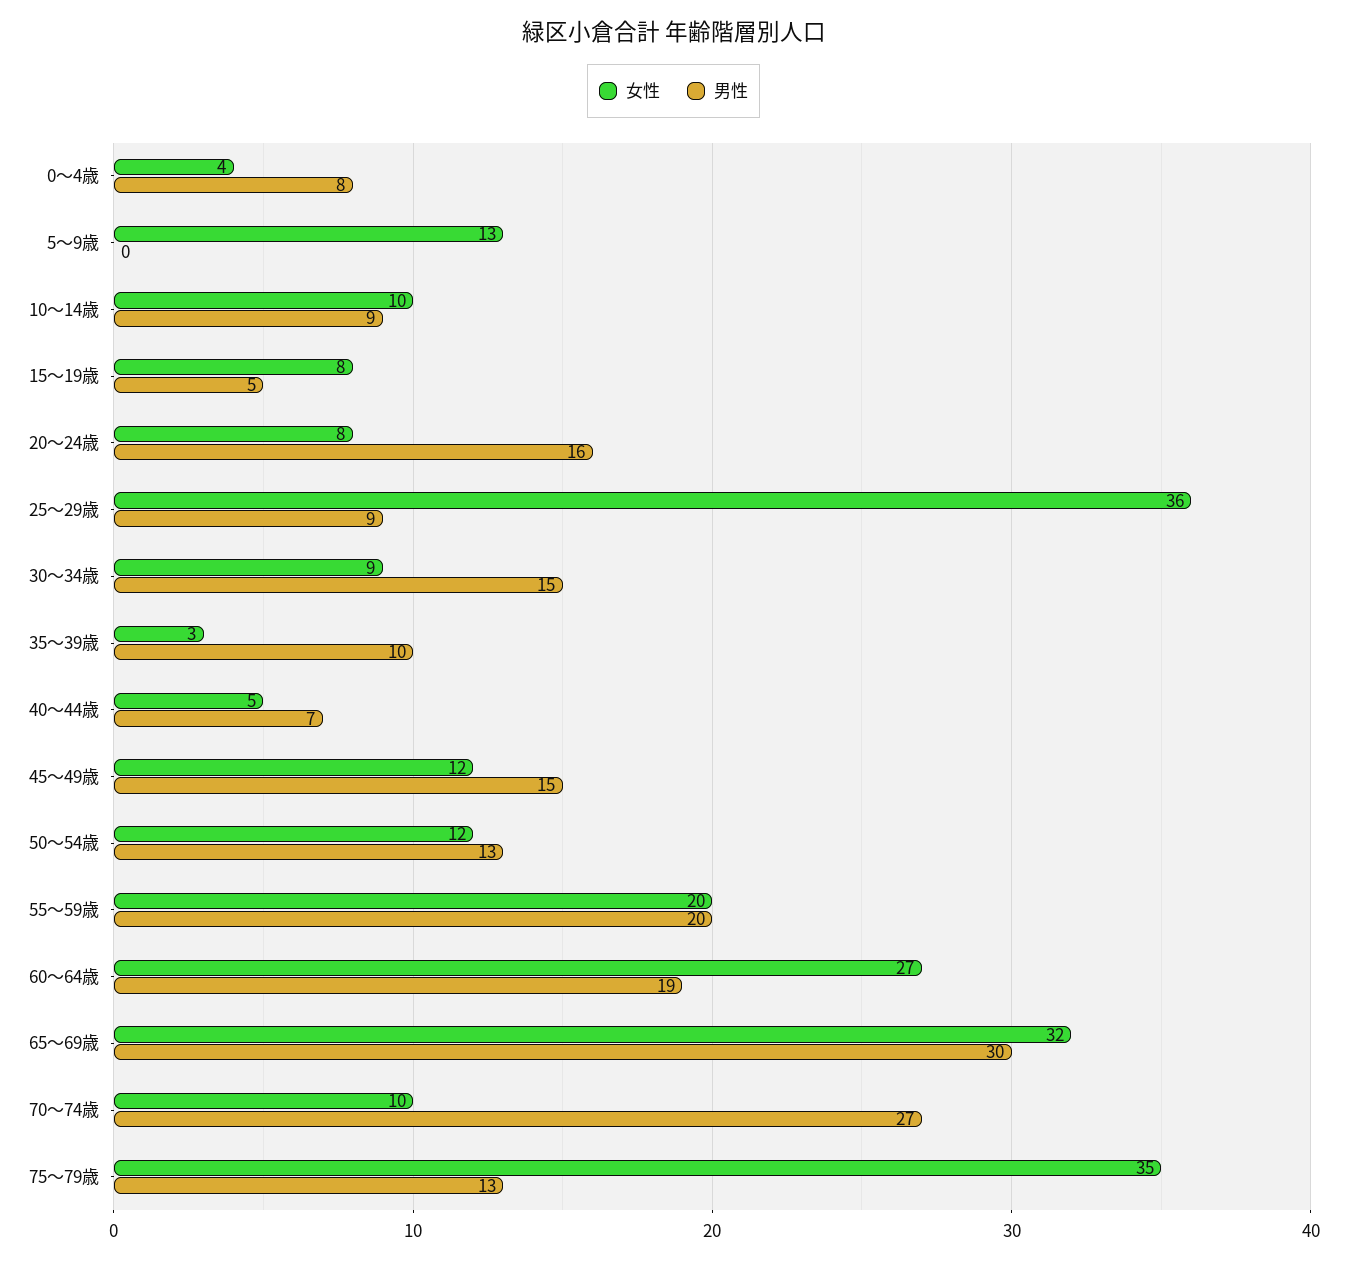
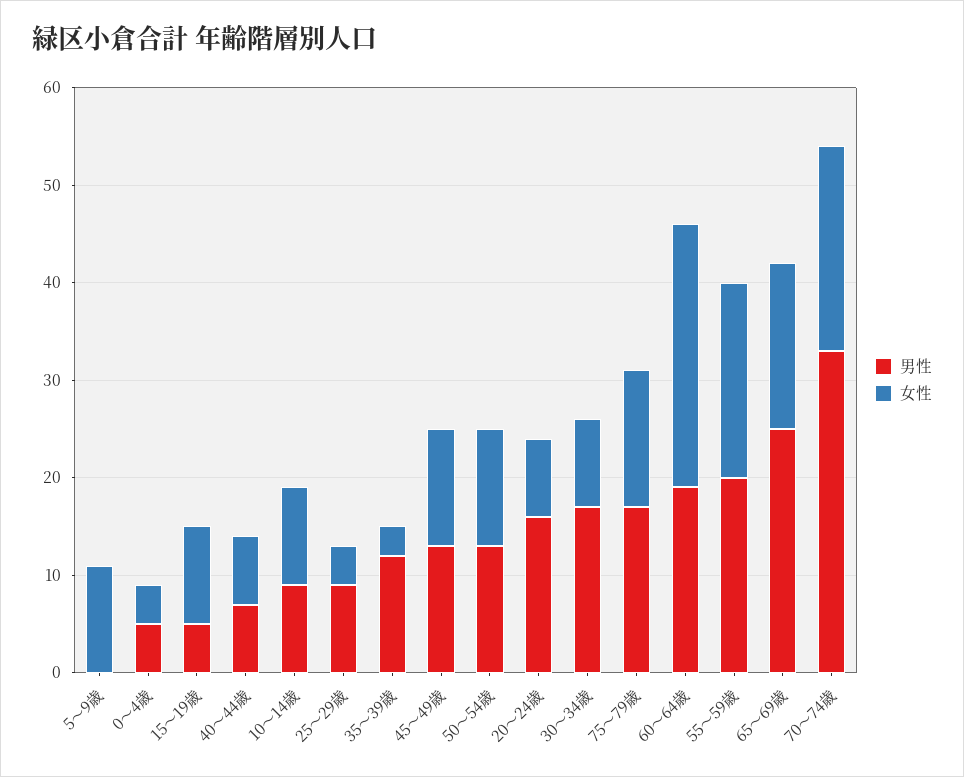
男性, 0～4歳: 8 -> 5
女性, 5～9歳: 13 -> 11
女性, 15～19歳: 8 -> 10
女性, 25～29歳: 36 -> 4
男性, 30～34歳: 15 -> 17
男性, 35～39歳: 10 -> 12
女性, 40～44歳: 5 -> 7
男性, 45～49歳: 15 -> 13
女性, 65～69歳: 32 -> 17
男性, 65～69歳: 30 -> 25
女性, 70～74歳: 10 -> 21
男性, 70～74歳: 27 -> 33
女性, 75～79歳: 35 -> 14
男性, 75～79歳: 13 -> 17

